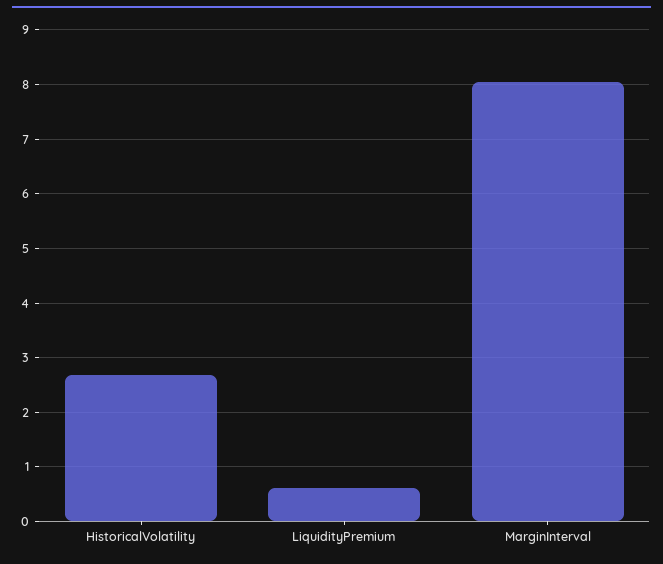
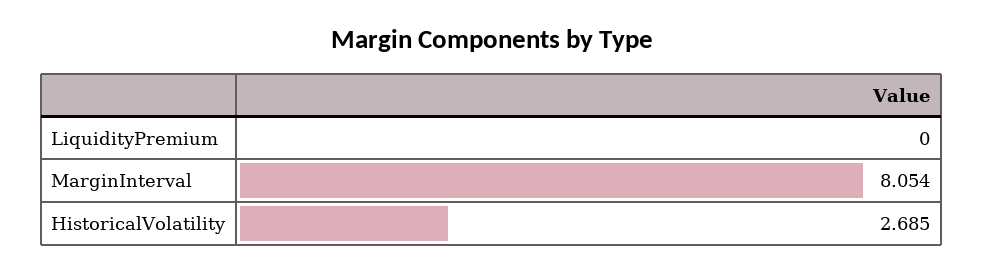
LiquidityPremium: 0.6 -> 0

